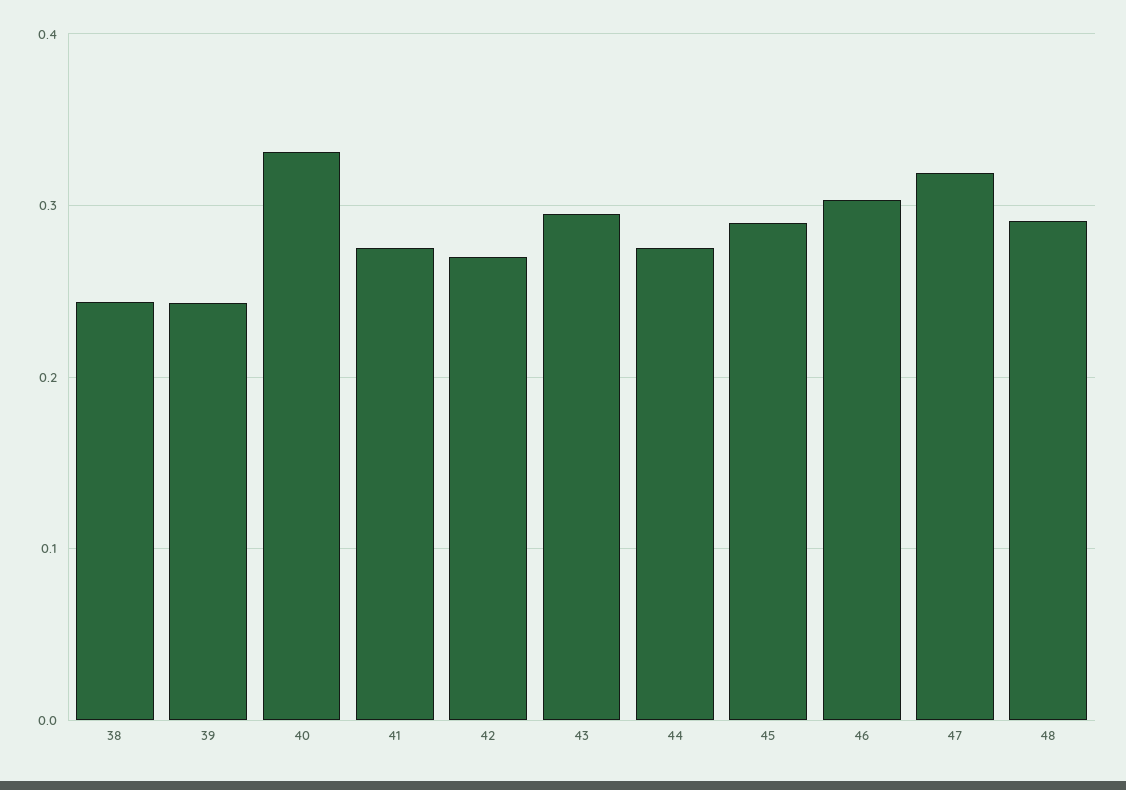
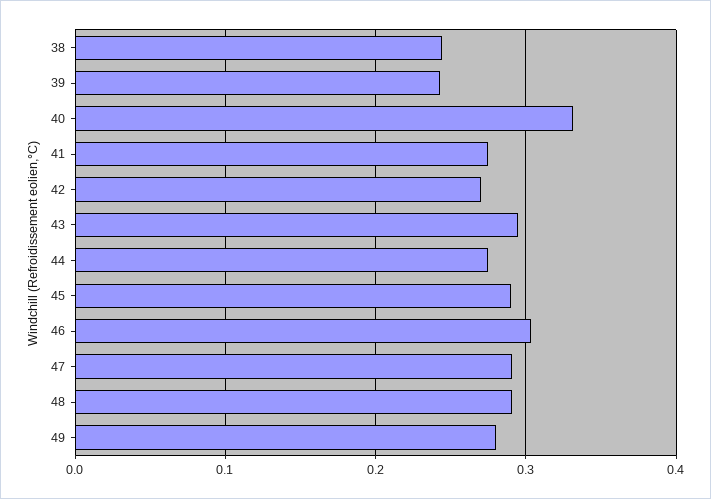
47: 0.32 -> 0.29
49: none -> 0.28

